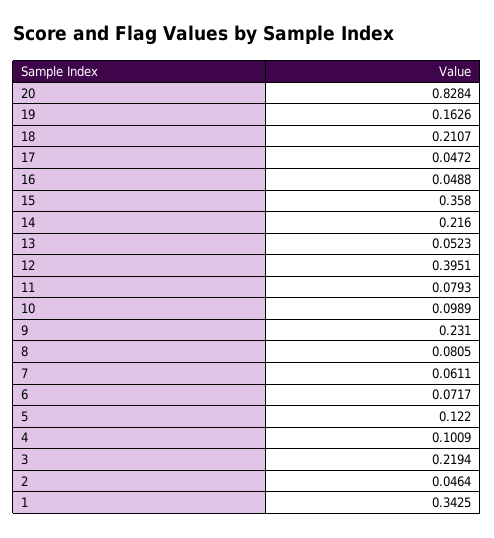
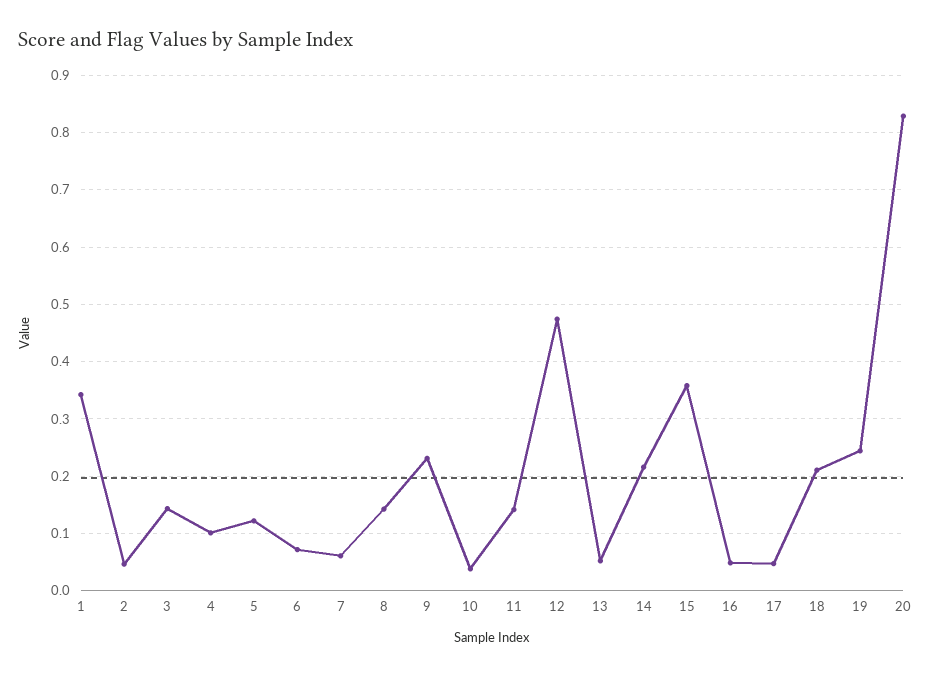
19: 0.1626 -> 0.24
12: 0.3951 -> 0.48
11: 0.0793 -> 0.14
10: 0.0989 -> 0.04
8: 0.0805 -> 0.14
3: 0.2194 -> 0.14

